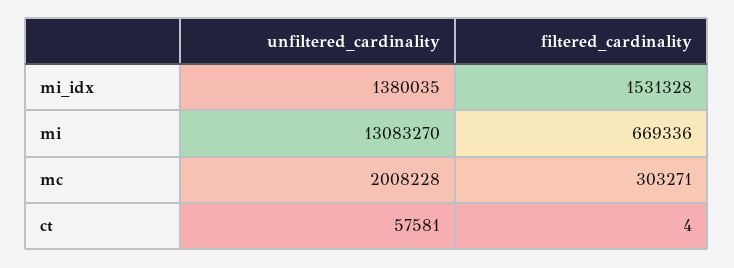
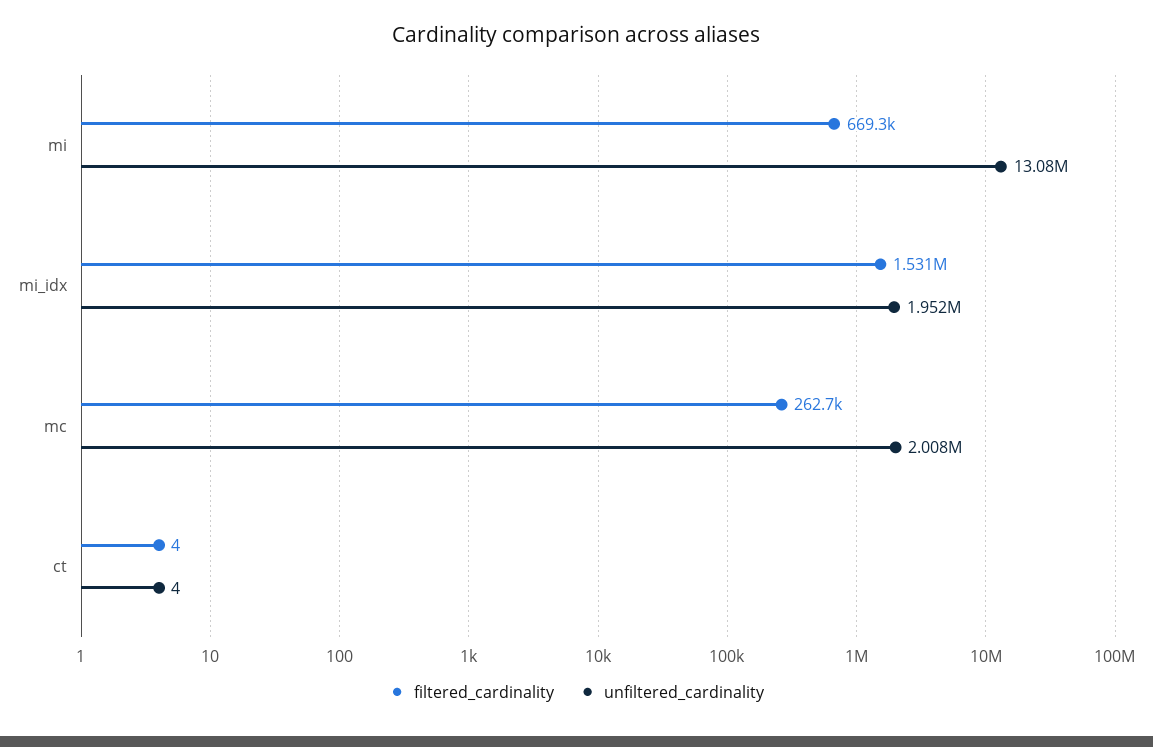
unfiltered_cardinality, mi_idx: 1380035 -> 1952000
filtered_cardinality, mc: 303271 -> 262700
unfiltered_cardinality, ct: 57581 -> 4

